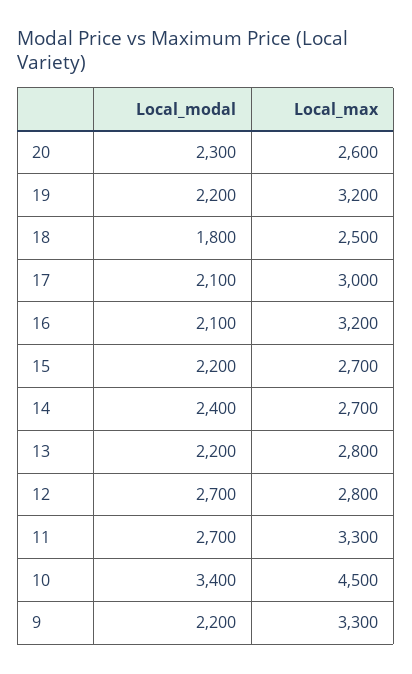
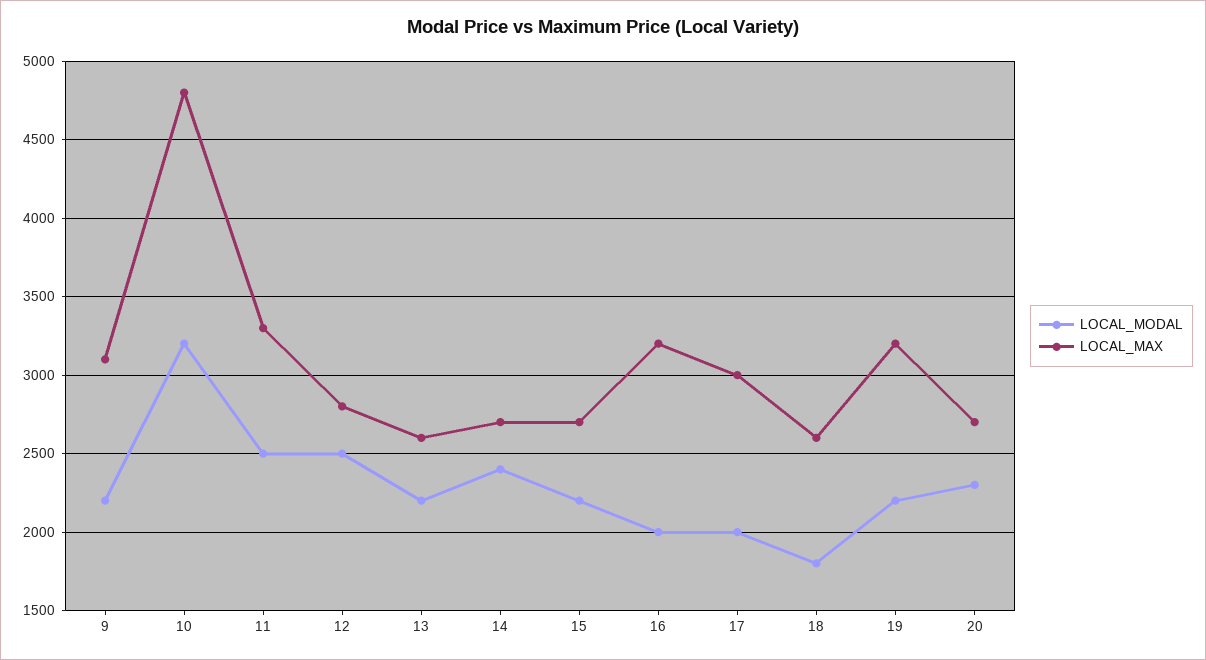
Local_max, 20: 2600 -> 2700
Local_max, 18: 2500 -> 2600
Local_modal, 17: 2100 -> 2000
Local_modal, 16: 2100 -> 2000
Local_max, 13: 2800 -> 2600
Local_modal, 12: 2700 -> 2500
Local_modal, 11: 2700 -> 2500
Local_modal, 10: 3400 -> 3200
Local_max, 10: 4500 -> 4800
Local_max, 9: 3300 -> 3100

